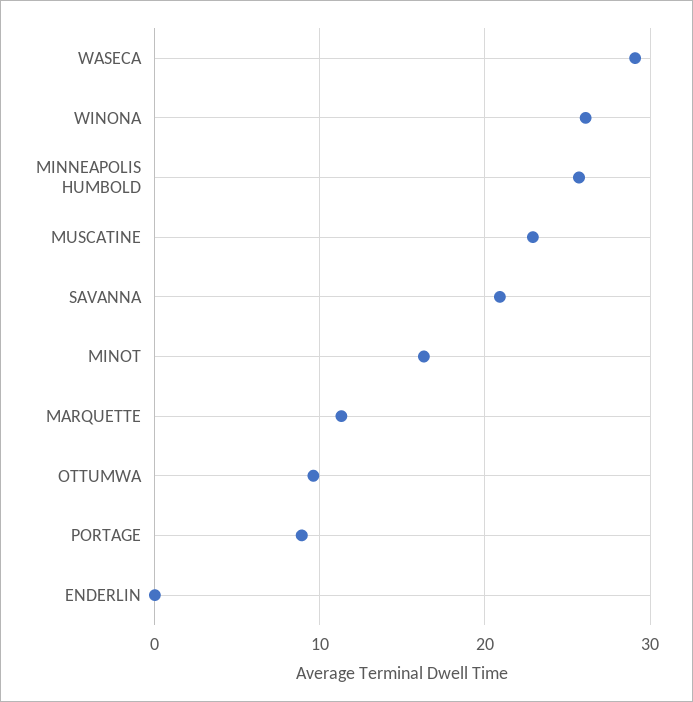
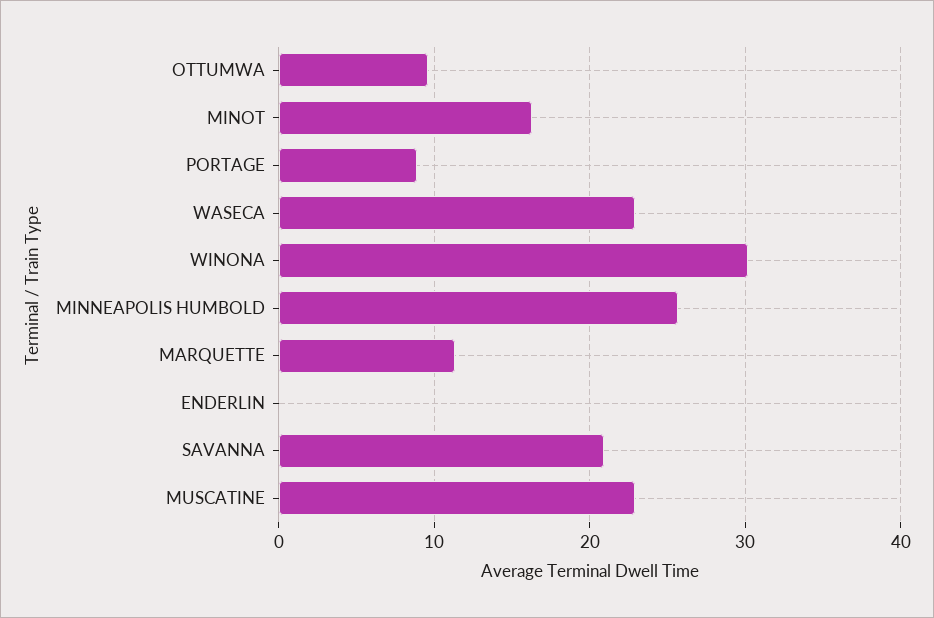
WASECA: 29 -> 23
WINONA: 26 -> 30

